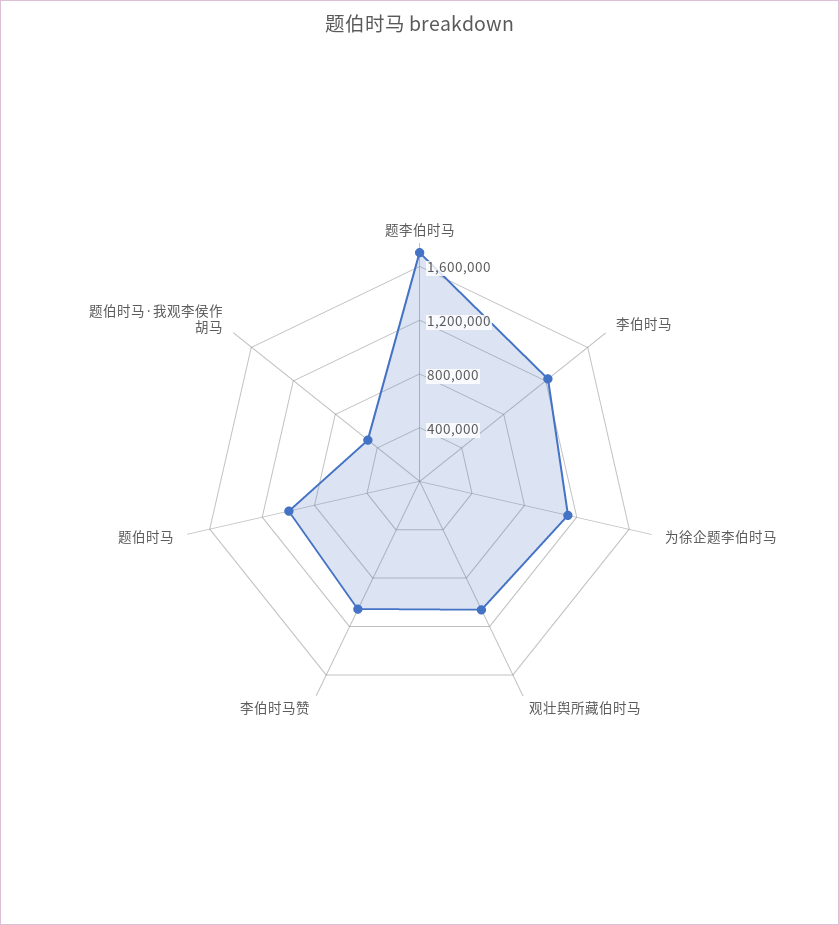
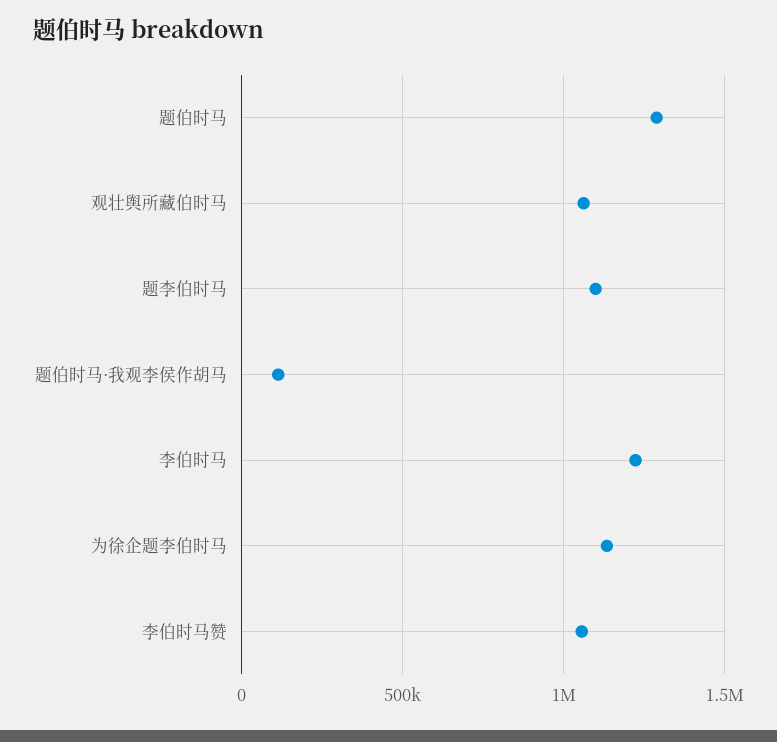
题李伯时马: 1700000 -> 1100000
题伯时马: 1000000 -> 1300000
题伯时马·我观李侯作胡马: 500000 -> 100000

